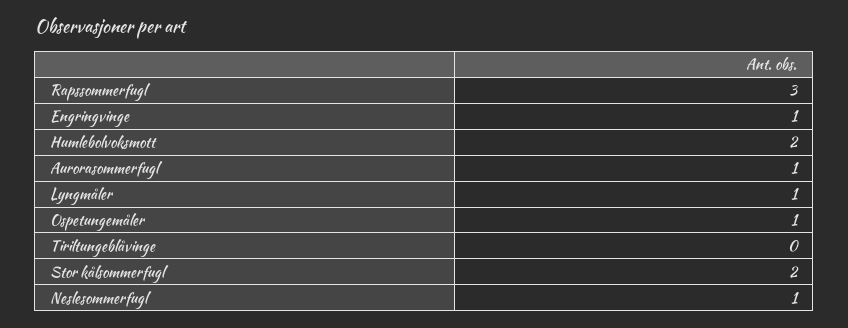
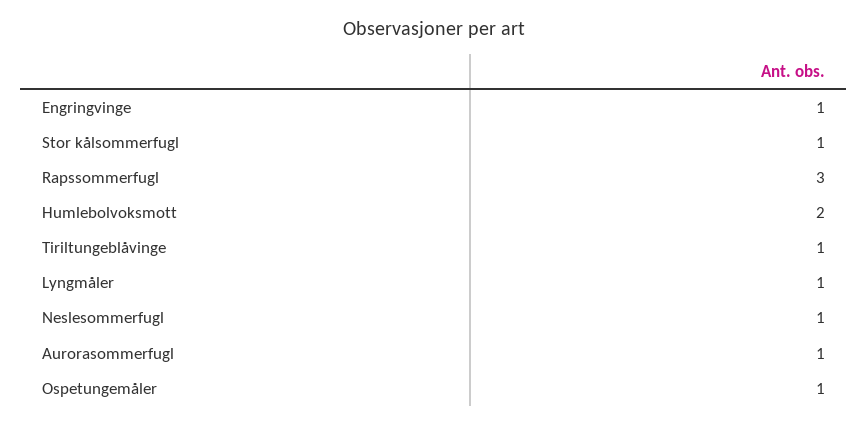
Tiriltungeblåvinge: 0 -> 1
Stor kålsommerfugl: 2 -> 1

